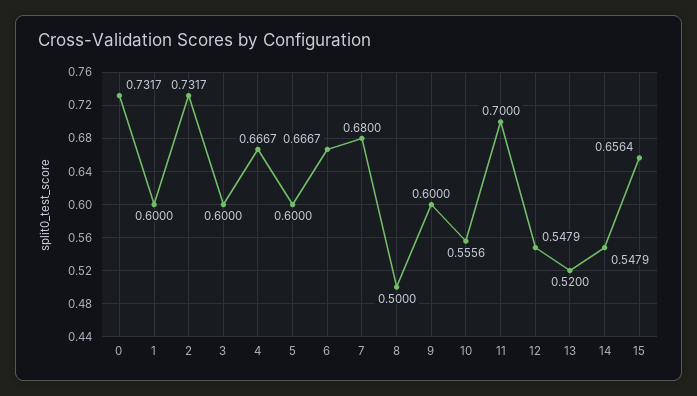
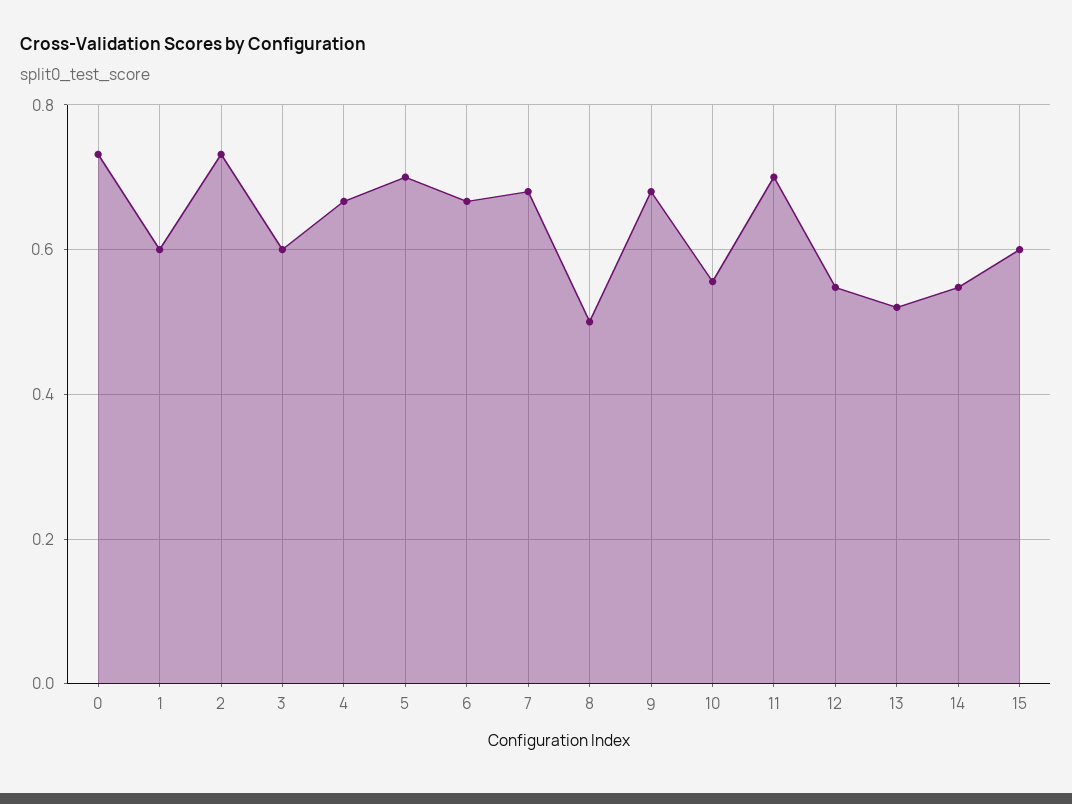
5: 0.6 -> 0.7
9: 0.6 -> 0.68
15: 0.6564 -> 0.6

